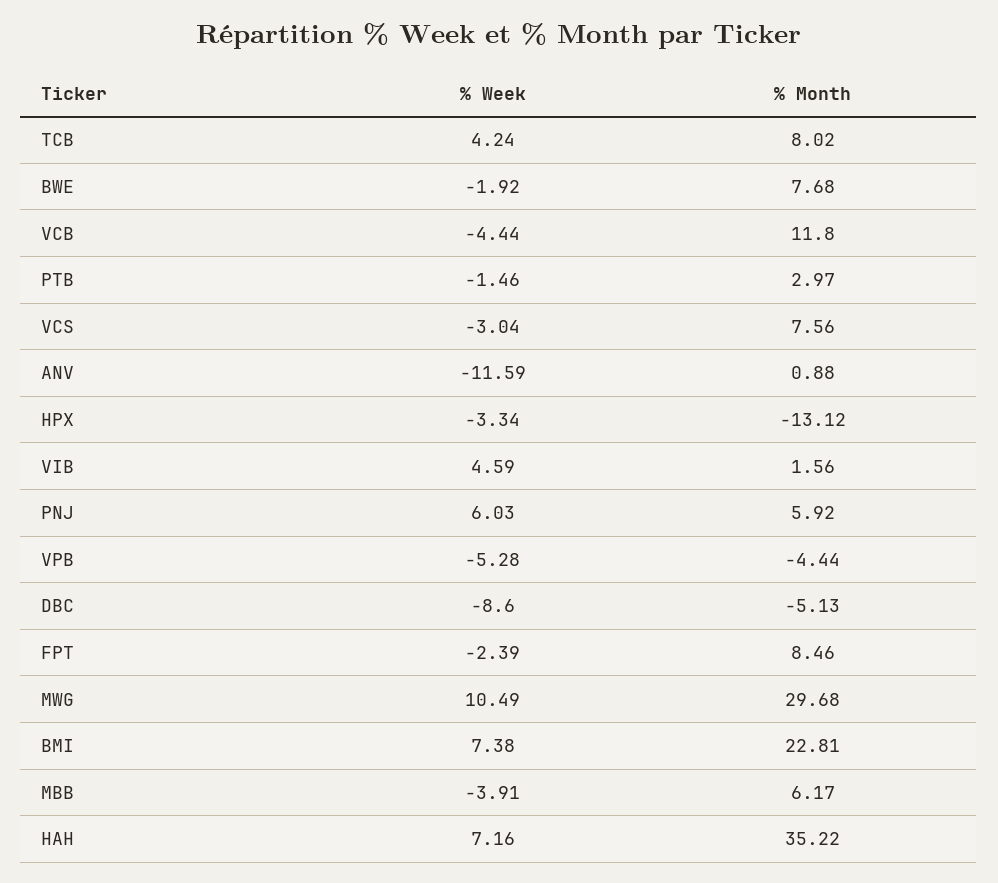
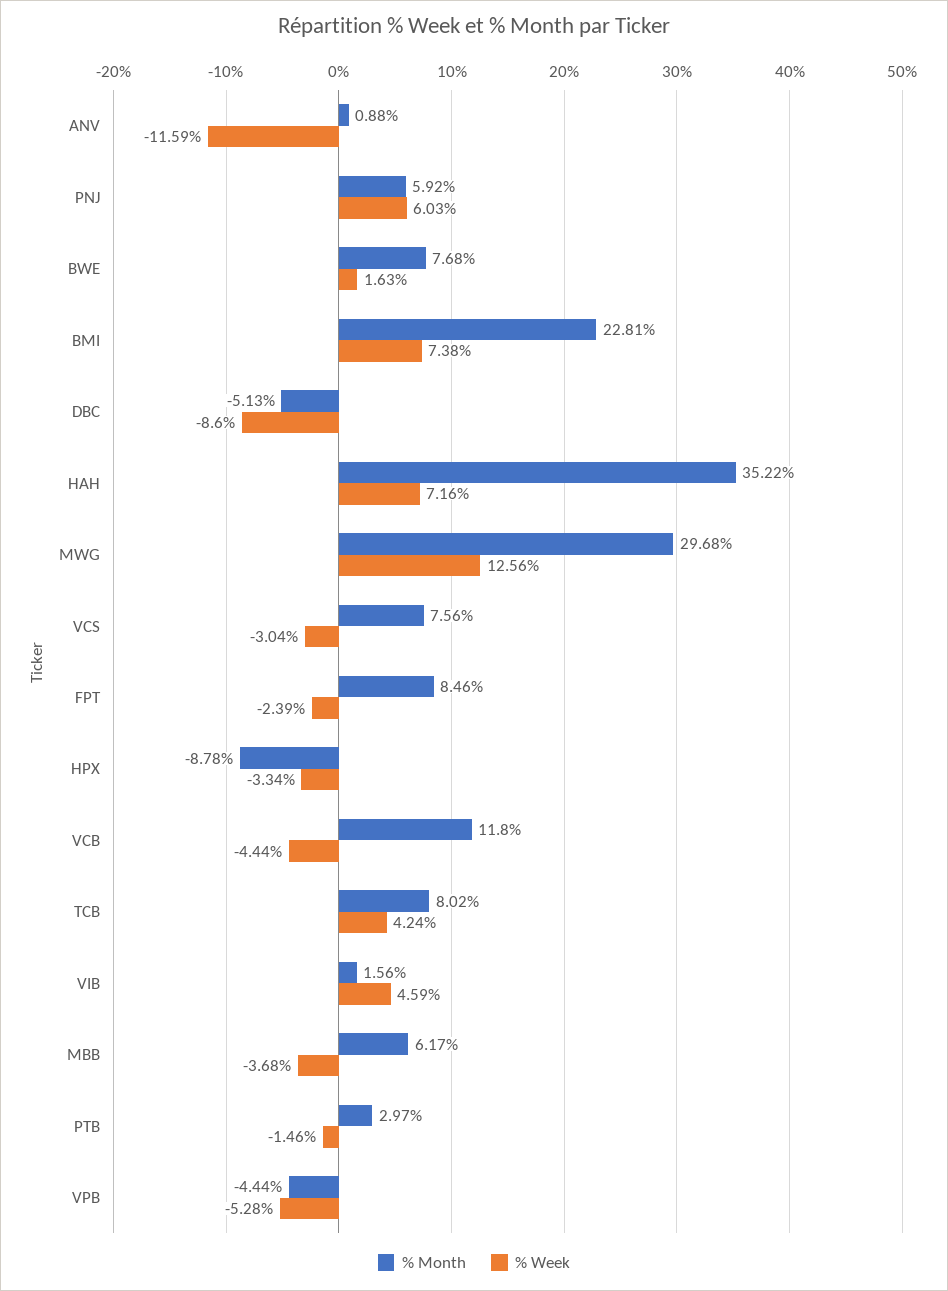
% Week, BWE: -1.92 -> 1.63
% Month, HPX: -13.12 -> -8.78
% Week, MWG: 10.49 -> 12.56
% Week, MBB: -3.91 -> -3.68

